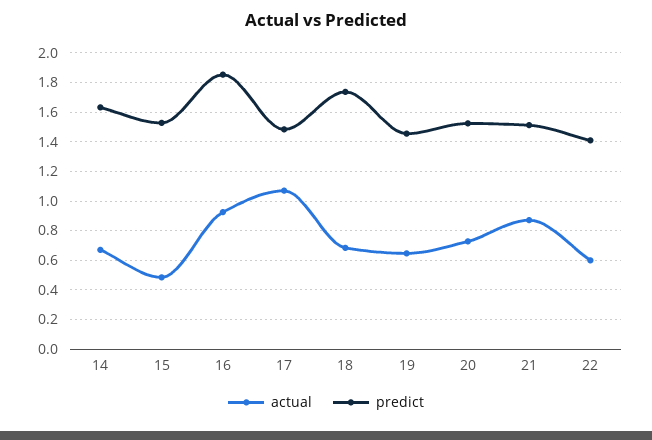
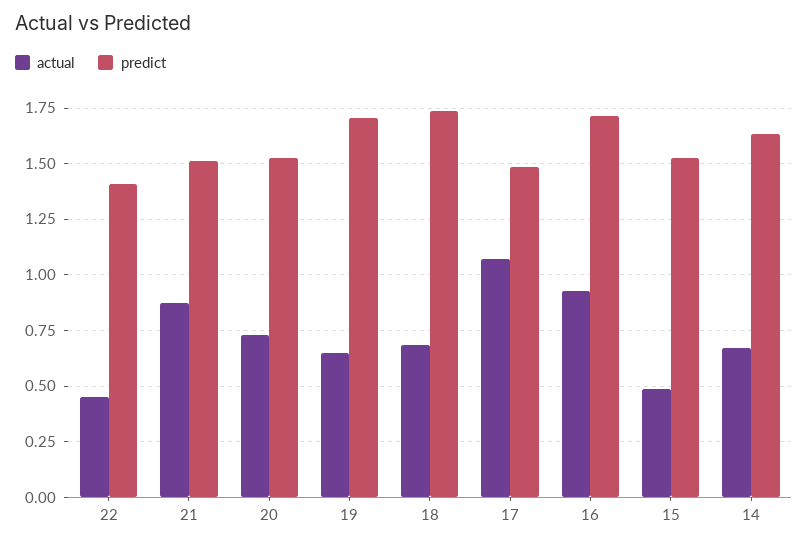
predict, 16: 1.85 -> 1.7
predict, 19: 1.45 -> 1.7
actual, 22: 0.6 -> 0.45

